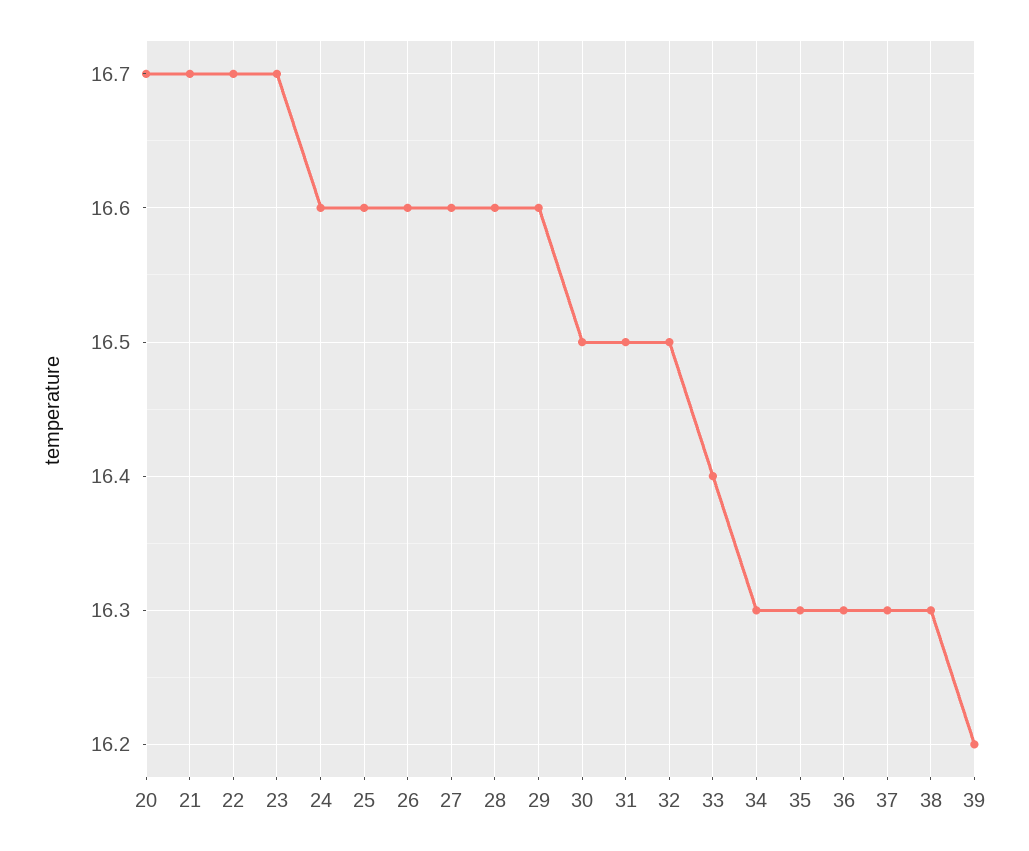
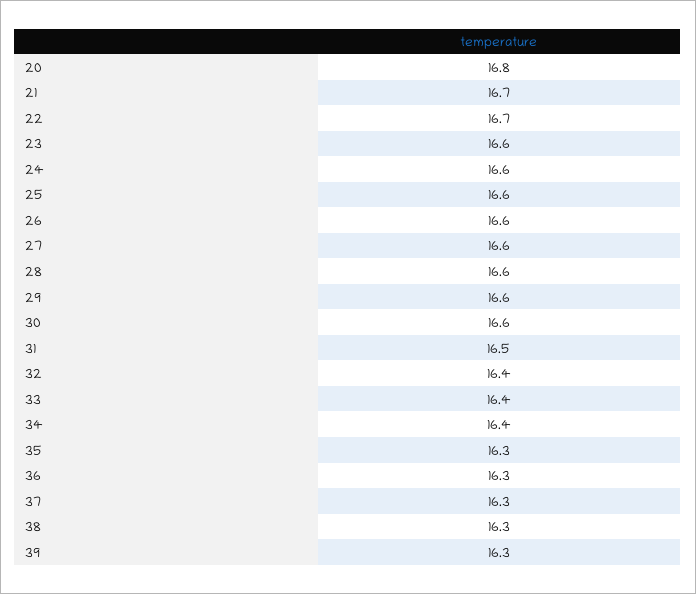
20: 16.7 -> 16.8
23: 16.7 -> 16.6
30: 16.5 -> 16.6
32: 16.5 -> 16.4
34: 16.3 -> 16.4
39: 16.2 -> 16.3

